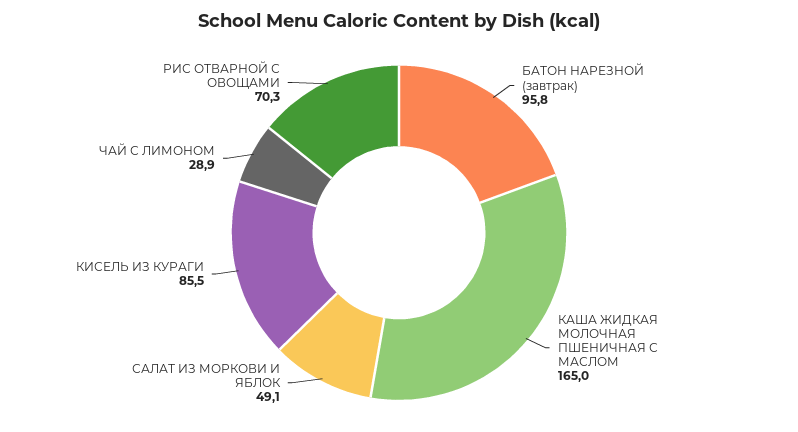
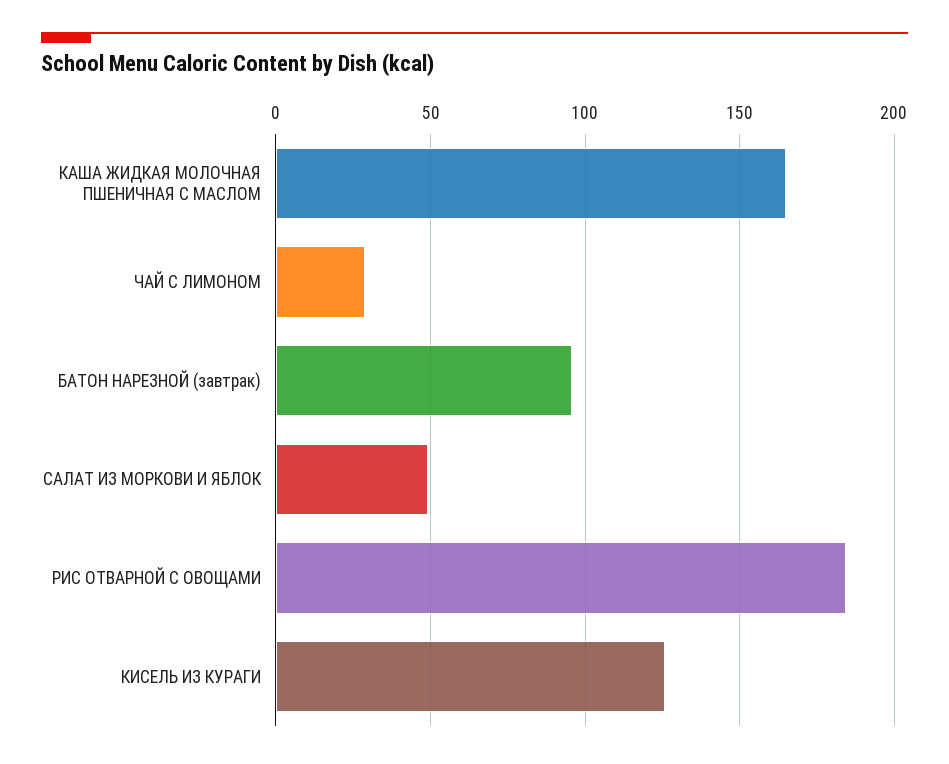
КИСЕЛЬ ИЗ КУРАГИ: 85.5 -> 125
РИС ОТВАРНОЙ С ОВОЩАМИ: 70.3 -> 185

